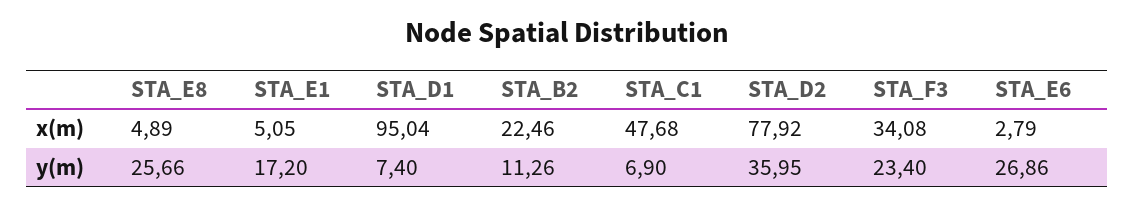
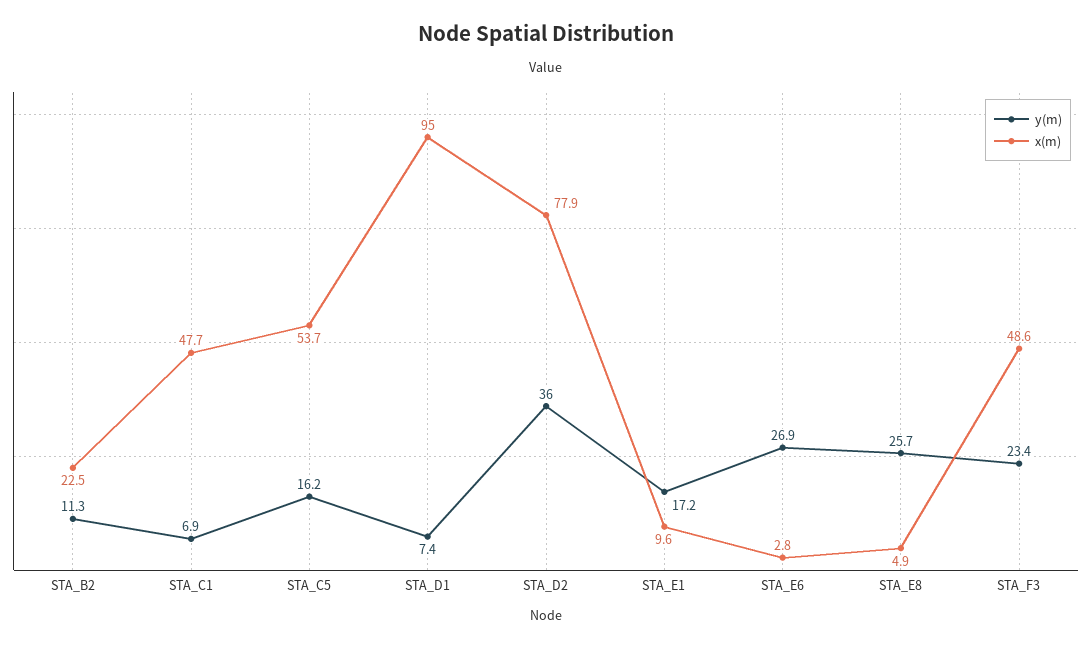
x(m), STA_E1: 5.05 -> 9.6
x(m), STA_F3: 34.08 -> 48.6
y(m), STA_C5: none -> 16.2
x(m), STA_C5: none -> 53.7

